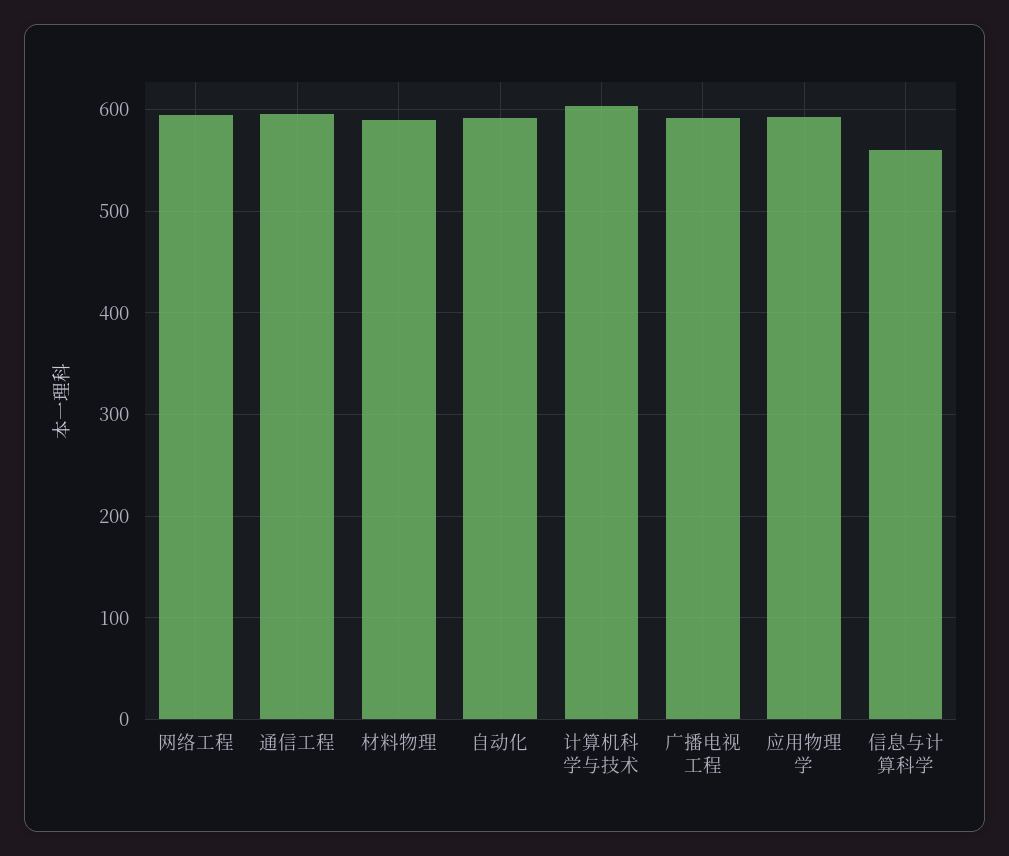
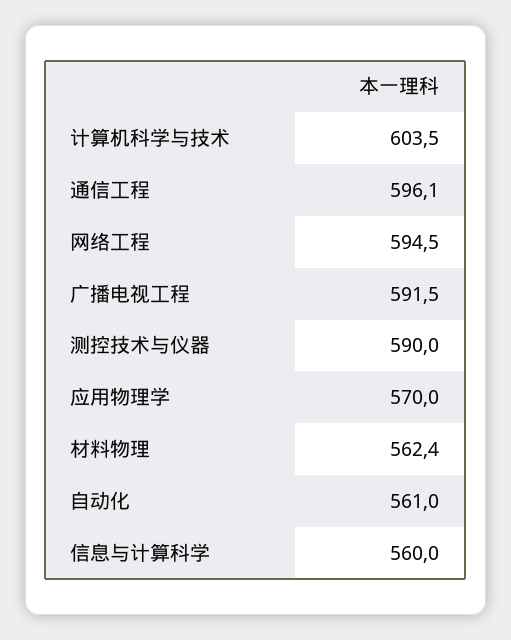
材料物理: 590 -> 562.4
自动化: 590 -> 561
应用物理学: 590 -> 570
测控技术与仪器: none -> 590

